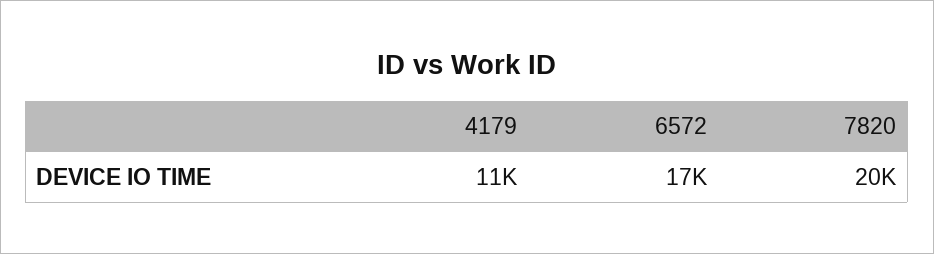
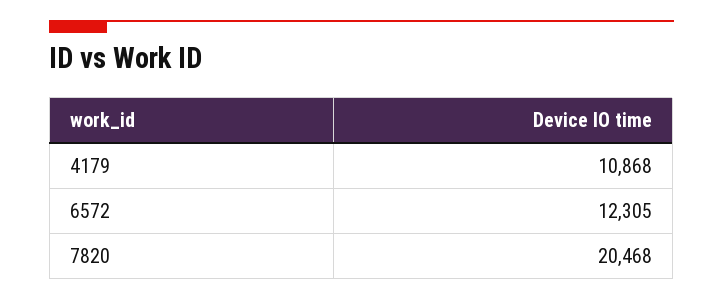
6572: 17000 -> 12305

